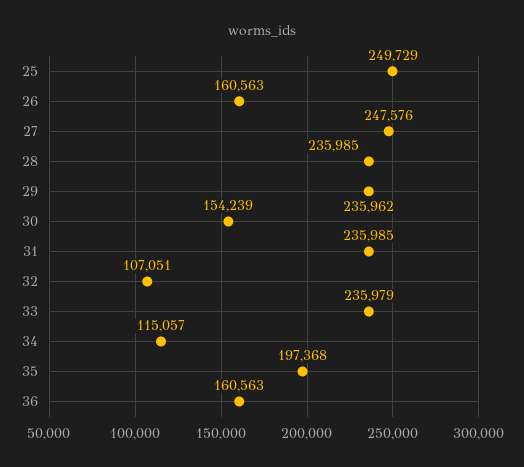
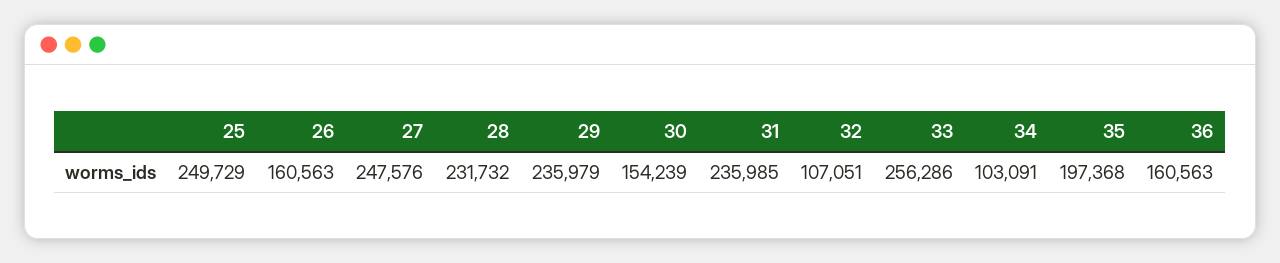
28: 235985 -> 231732
29: 235962 -> 235979
33: 235979 -> 256286
34: 115057 -> 103091

